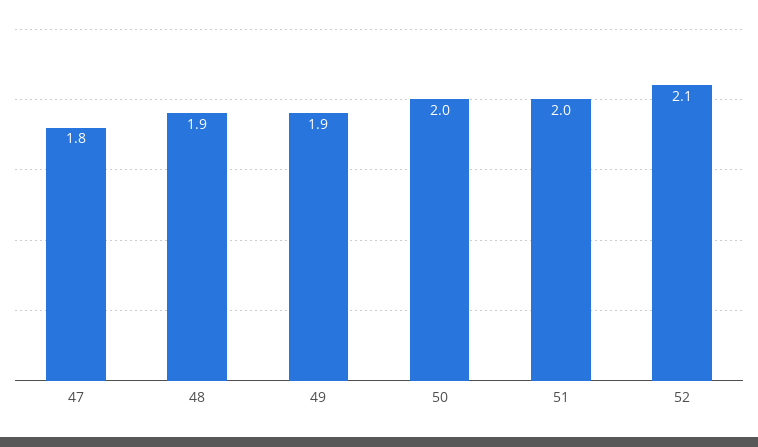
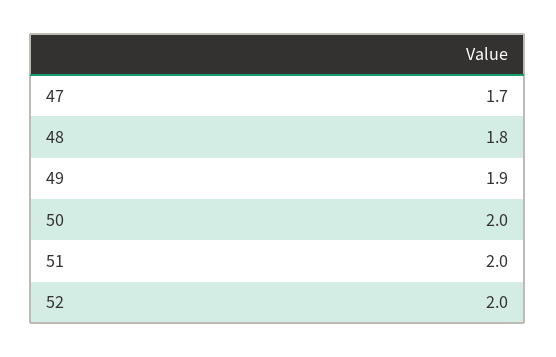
47: 1.8 -> 1.7
48: 1.9 -> 1.8
52: 2.1 -> 2

